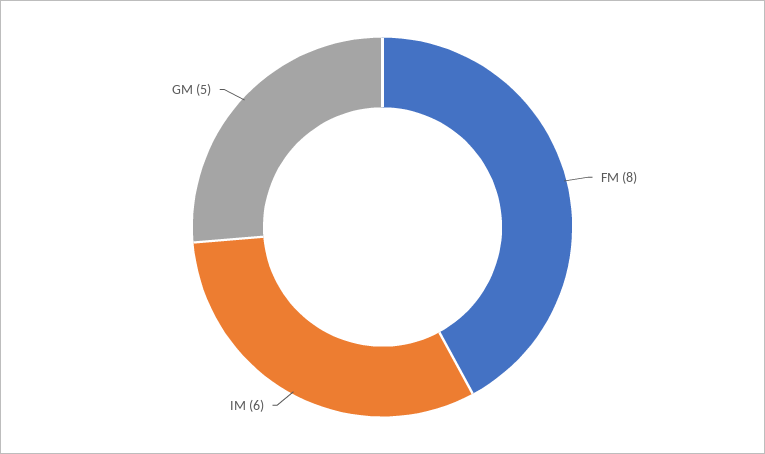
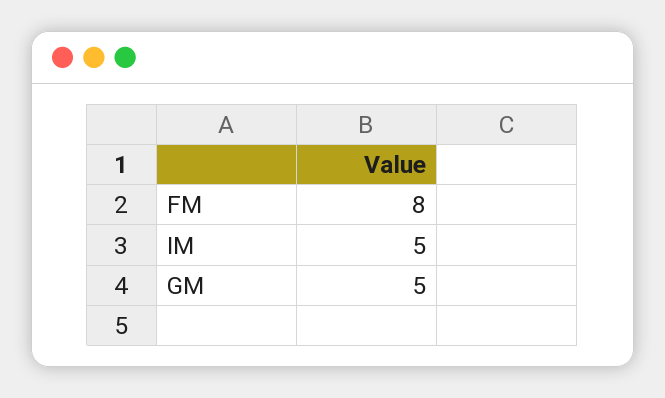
IM: 6 -> 5

